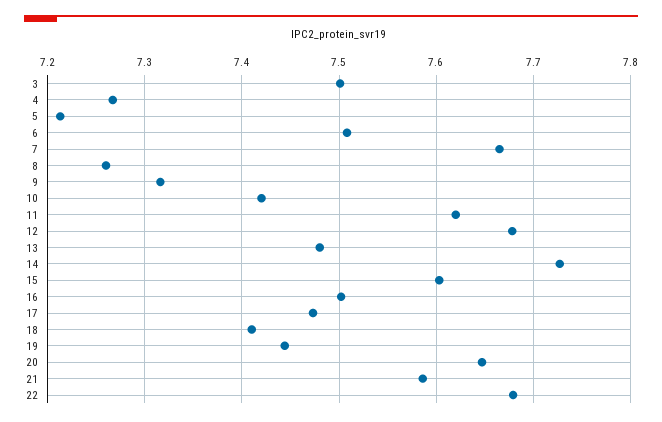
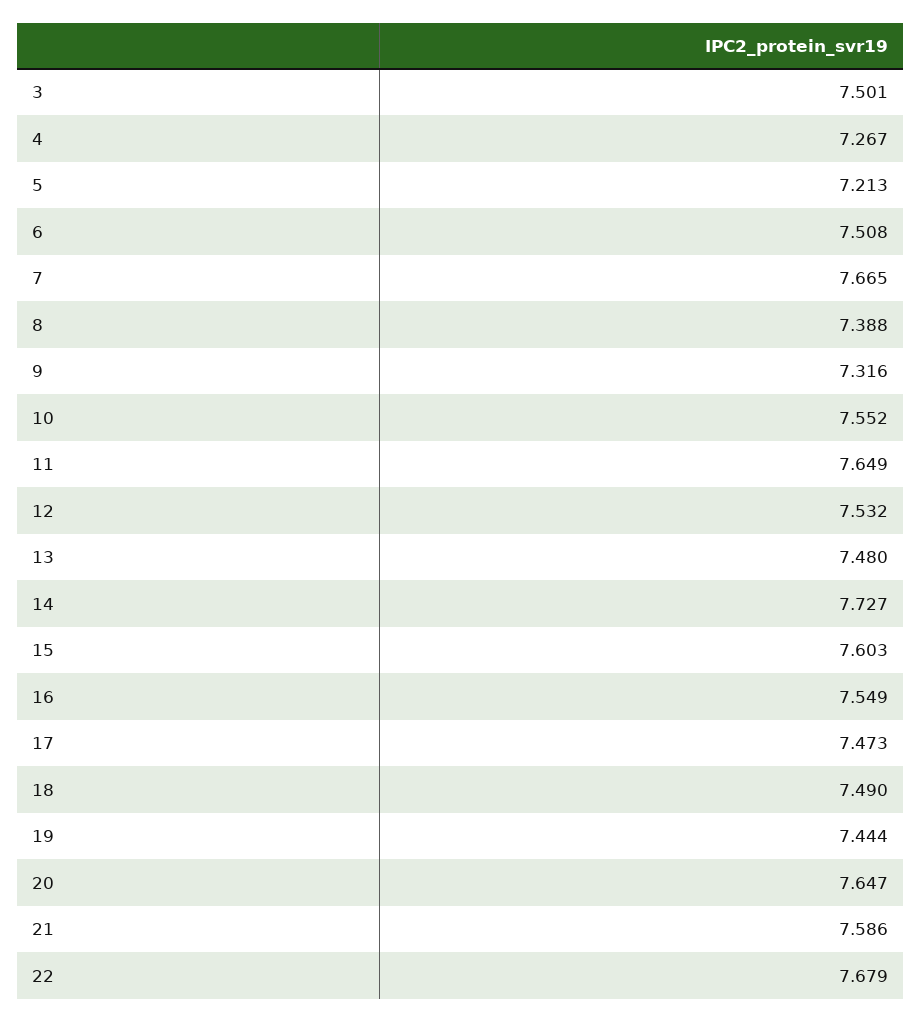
8: 7.26 -> 7.388
10: 7.42 -> 7.552
11: 7.62 -> 7.649
12: 7.68 -> 7.532
16: 7.5 -> 7.549
18: 7.41 -> 7.49

